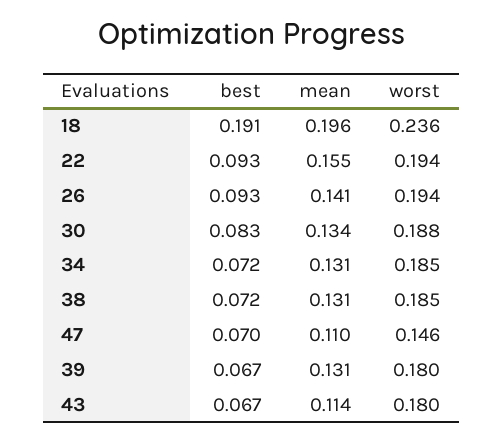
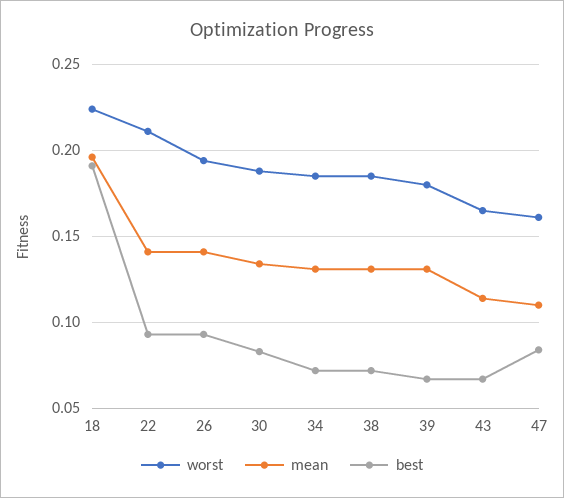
worst, 18: 0.236 -> 0.225
mean, 22: 0.155 -> 0.14
worst, 22: 0.194 -> 0.21
best, 47: 0.07 -> 0.085
worst, 47: 0.146 -> 0.16
worst, 43: 0.18 -> 0.165

